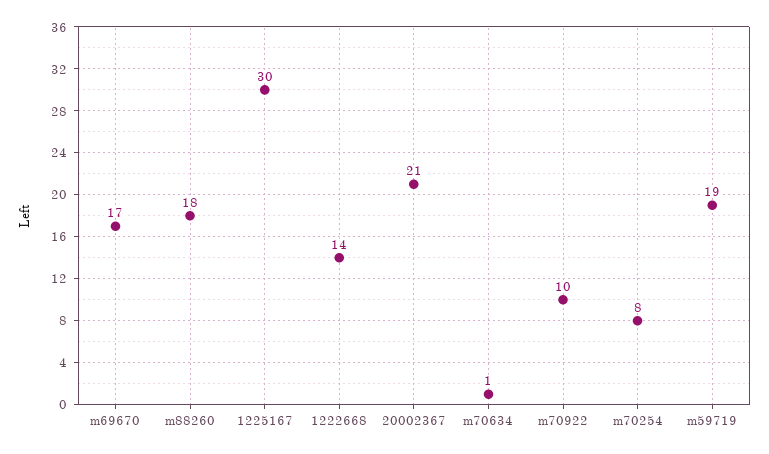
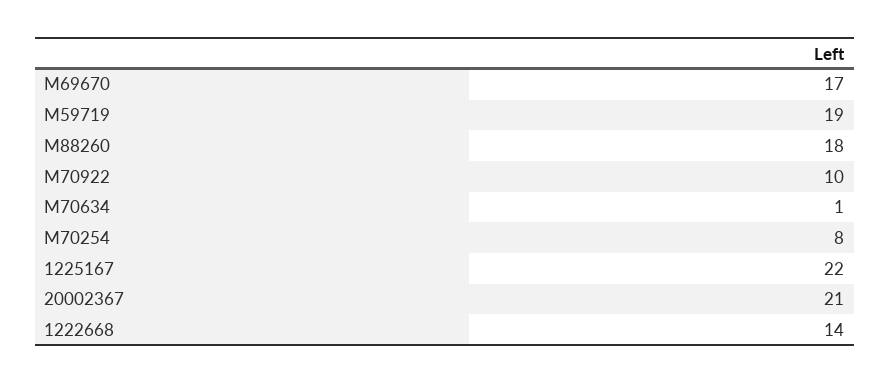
1225167: 30 -> 22

